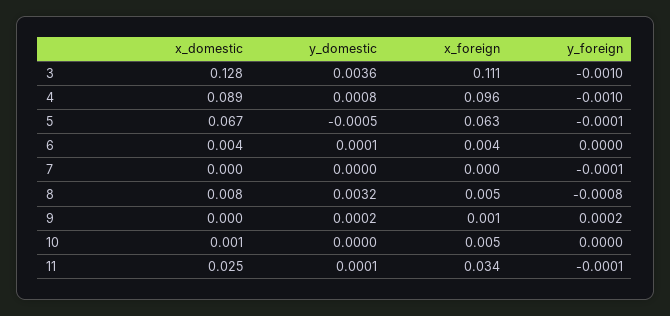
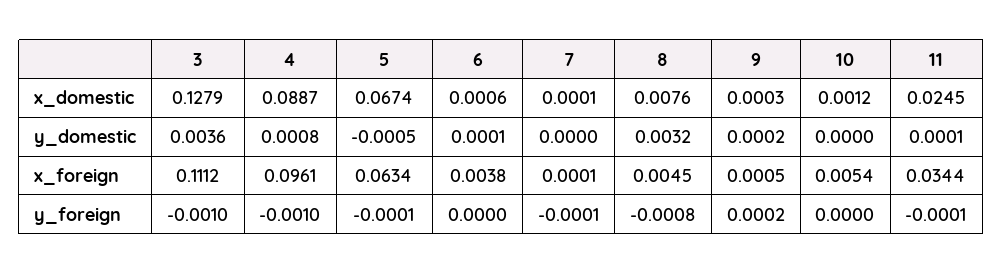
x_domestic, 6: 0.004 -> 0.0006

